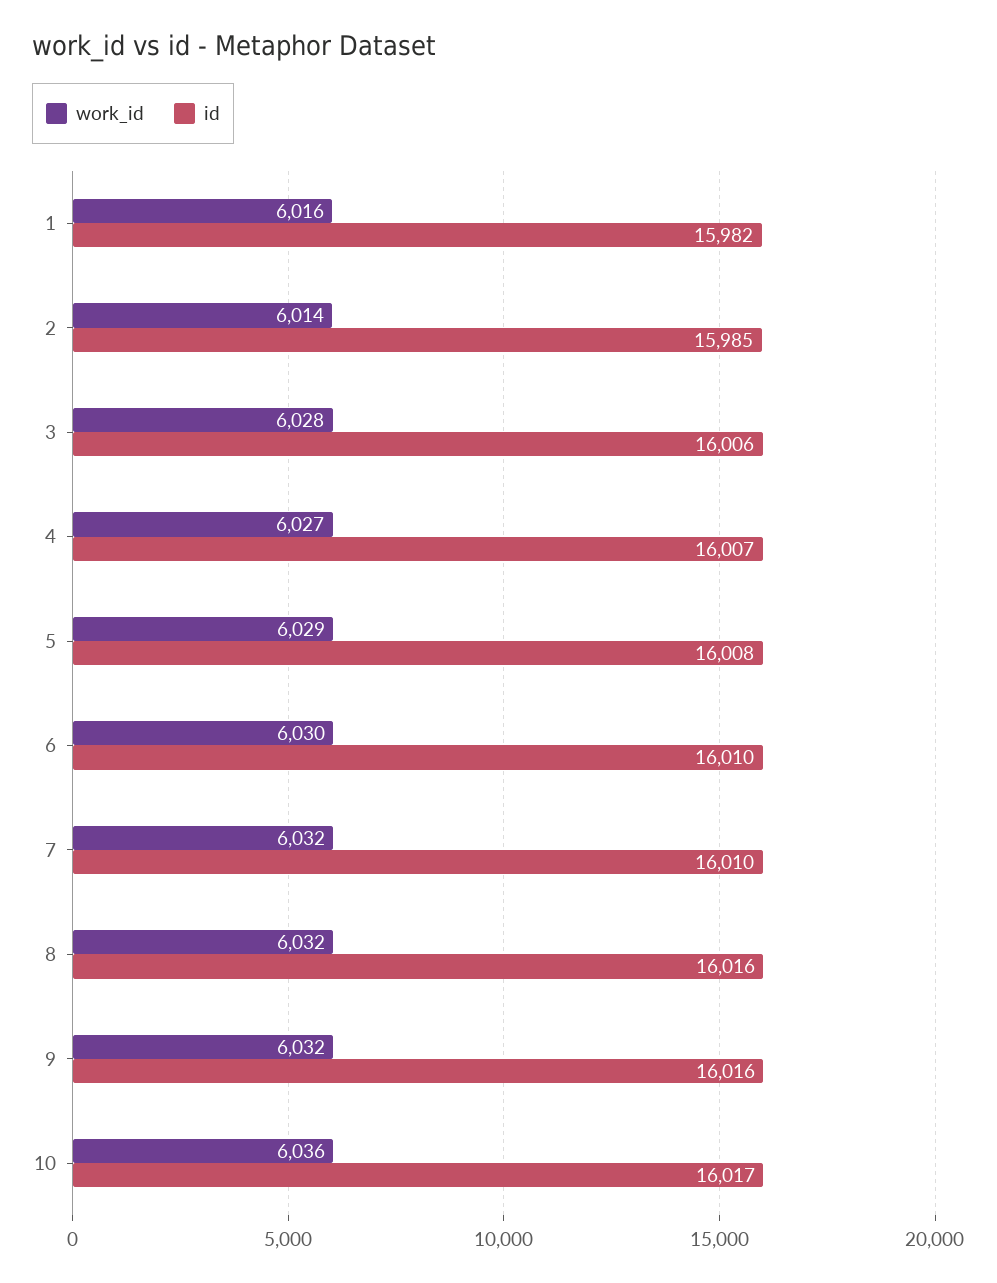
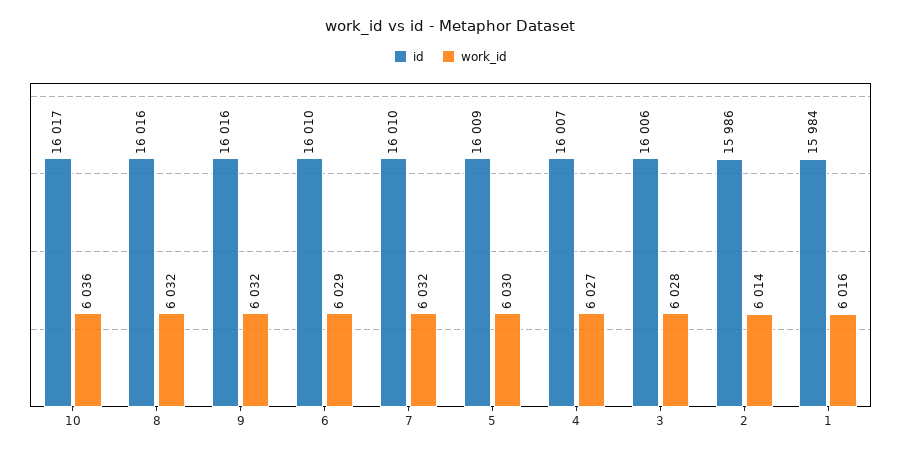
id, 1: 15982 -> 15984
id, 2: 15985 -> 15986
work_id, 5: 6029 -> 6030
id, 5: 16008 -> 16009
work_id, 6: 6030 -> 6029

